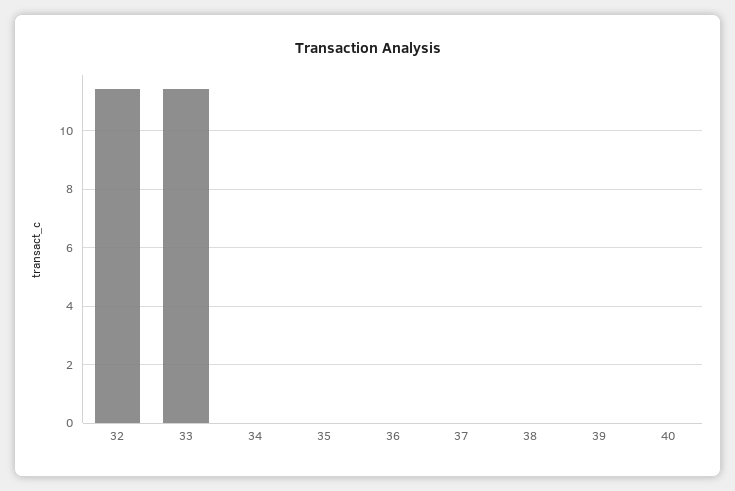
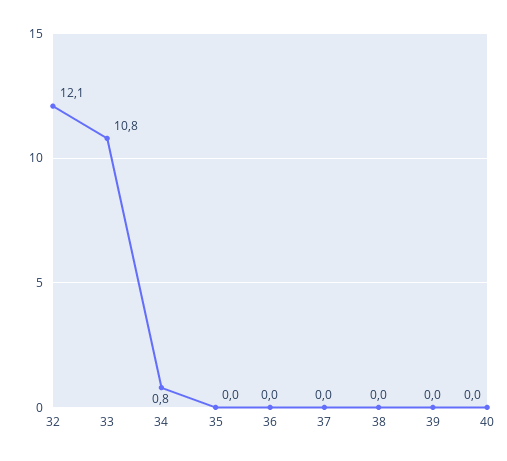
32: 11.5 -> 12.1
33: 11.5 -> 10.8
34: 0 -> 0.8

